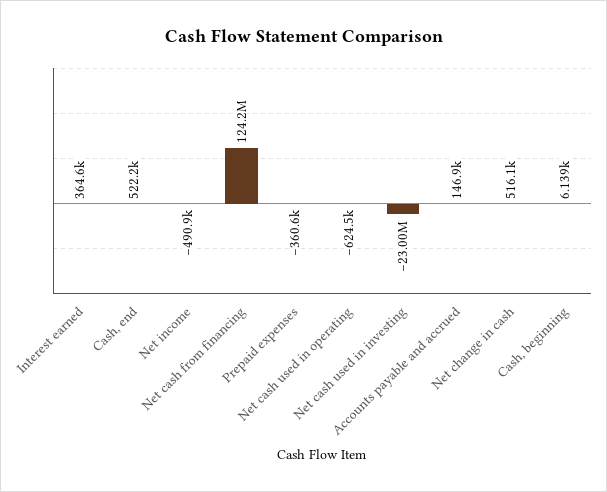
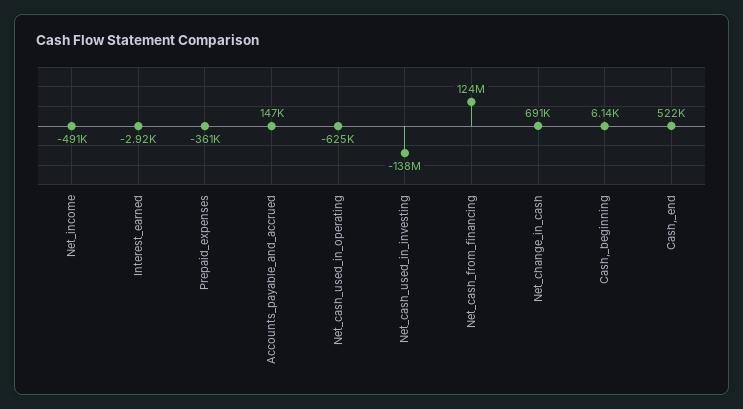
Interest earned: 364600 -> -2920
Net cash used in investing: -23000000 -> -138000000
Net change in cash: 516100 -> 691000

